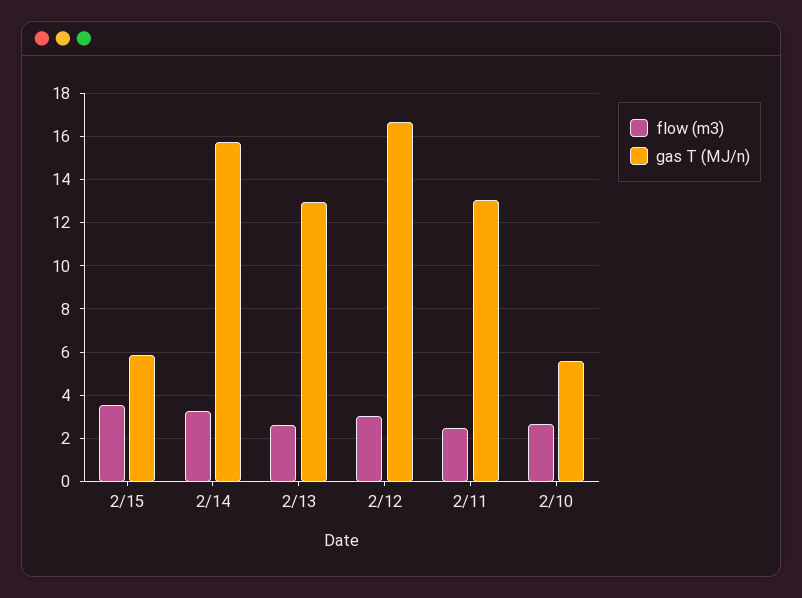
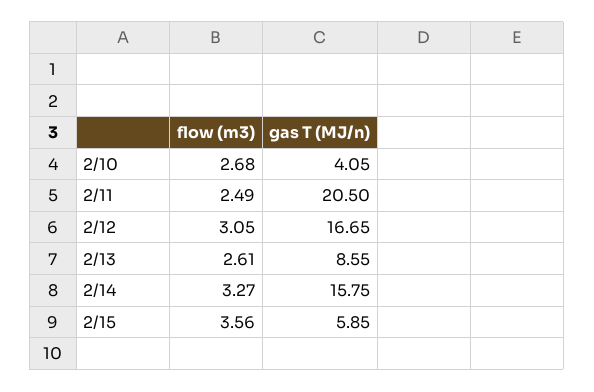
gas T (MJ/n), 2/13: 13 -> 8.55
gas T (MJ/n), 2/11: 13 -> 20.5
gas T (MJ/n), 2/10: 5.5 -> 4.05

